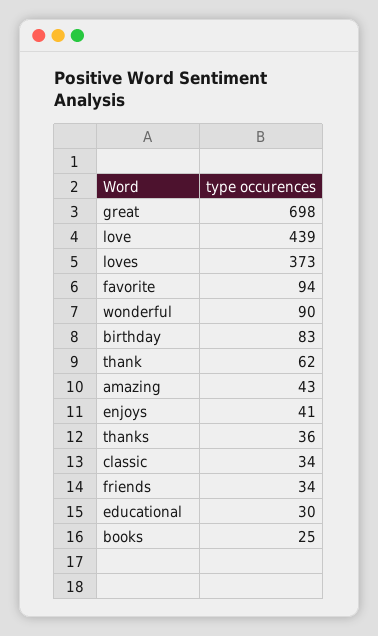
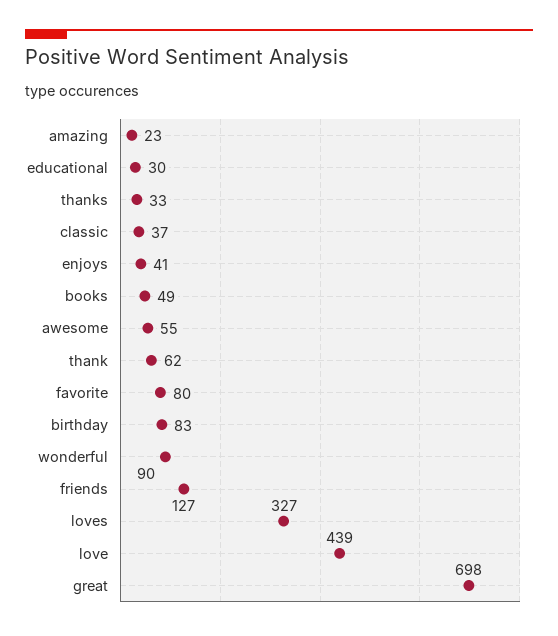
loves: 373 -> 327
favorite: 94 -> 80
amazing: 43 -> 23
thanks: 36 -> 33
classic: 34 -> 37
friends: 34 -> 127
books: 25 -> 49
awesome: none -> 55

